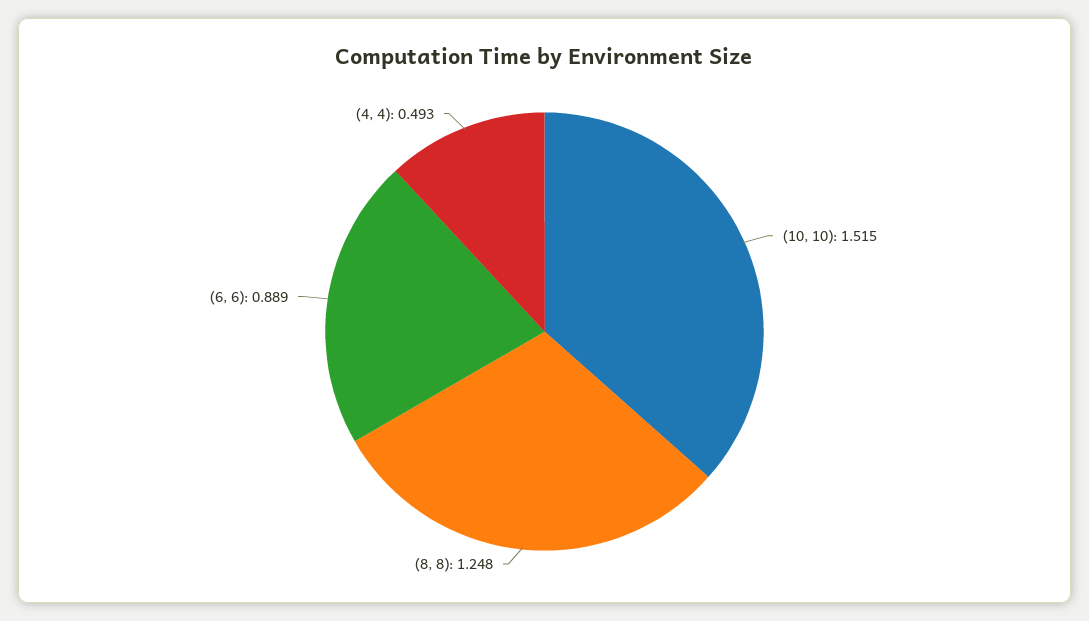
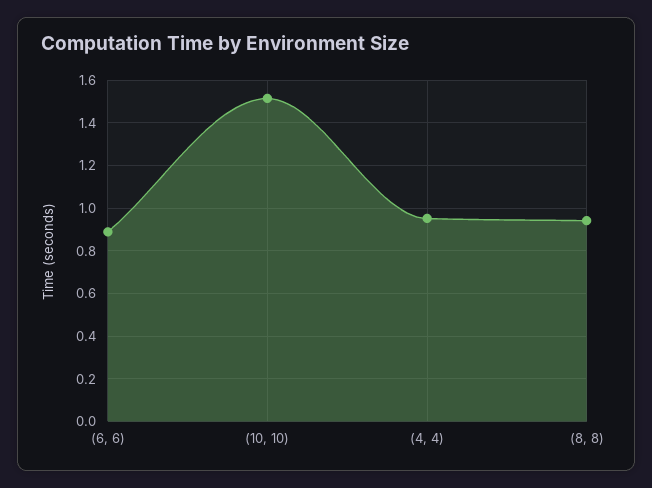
(8, 8): 1.248 -> 0.95
(4, 4): 0.493 -> 0.95

